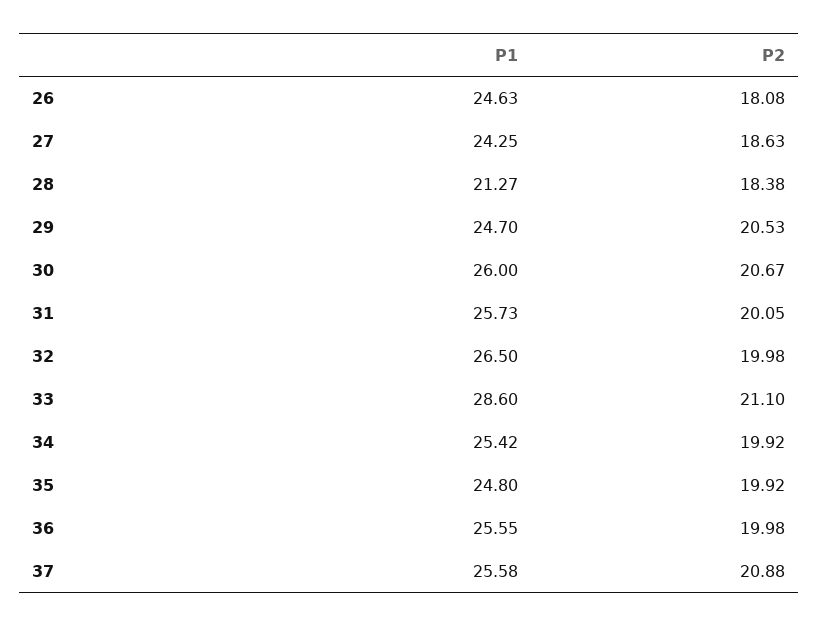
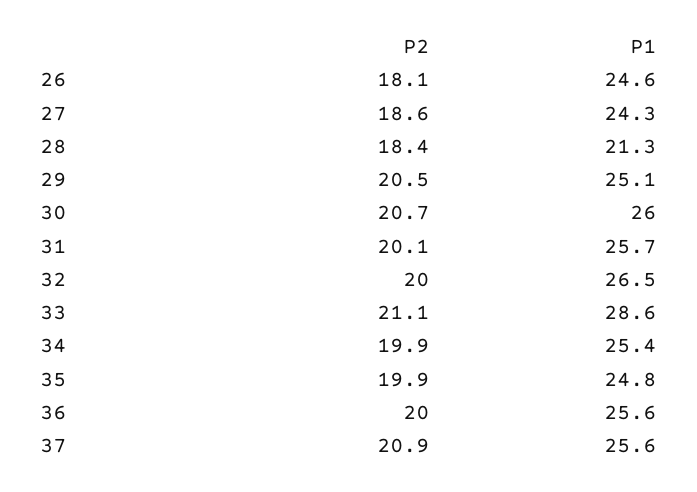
P1, 29: 24.7 -> 25.1

